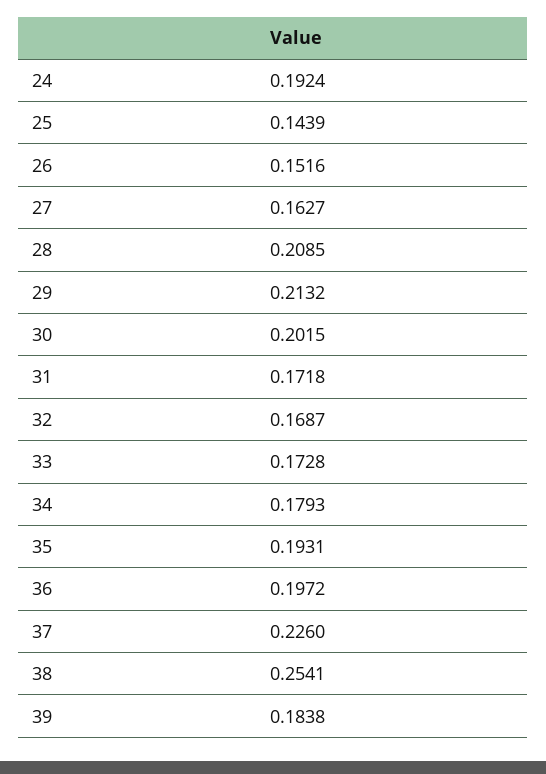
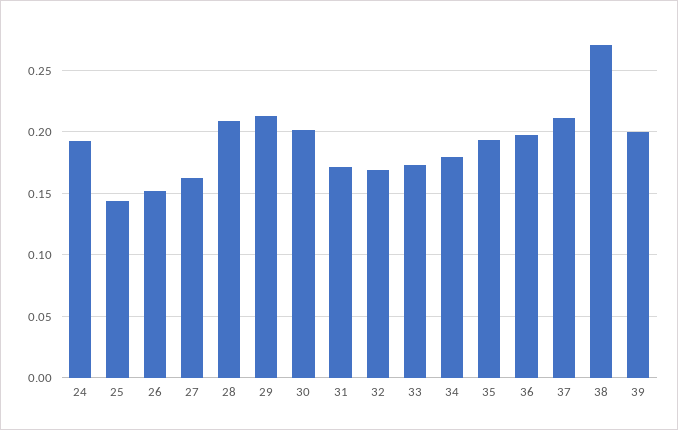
37: 0.226 -> 0.21
38: 0.2541 -> 0.27
39: 0.1838 -> 0.2

